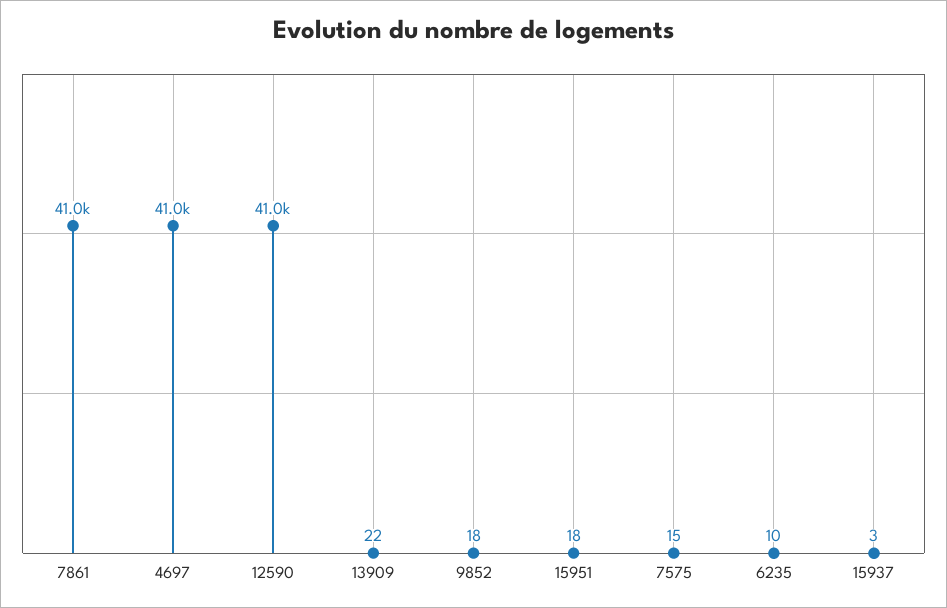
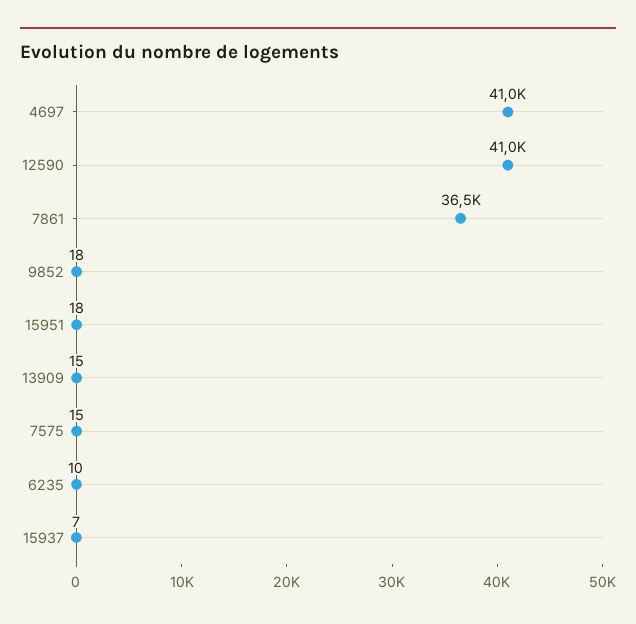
7861: 41000 -> 36500
13909: 22 -> 15
15937: 3 -> 7

